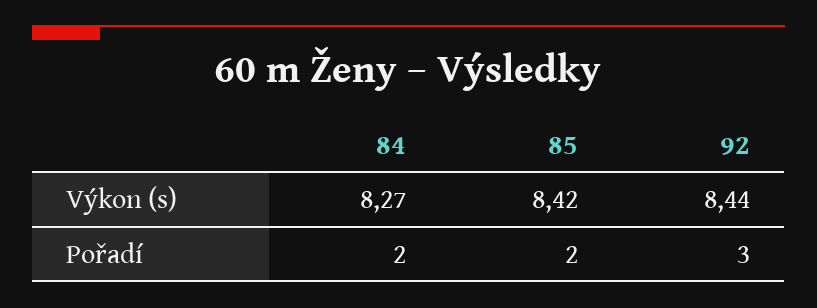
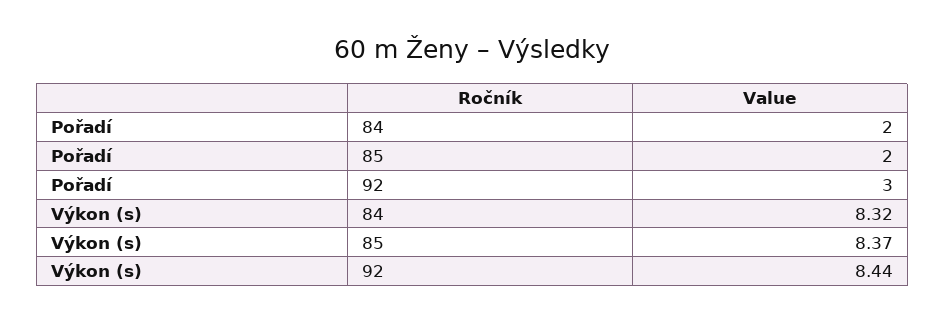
84, Výkon (s): 8.27 -> 8.32
85, Výkon (s): 8.42 -> 8.37

